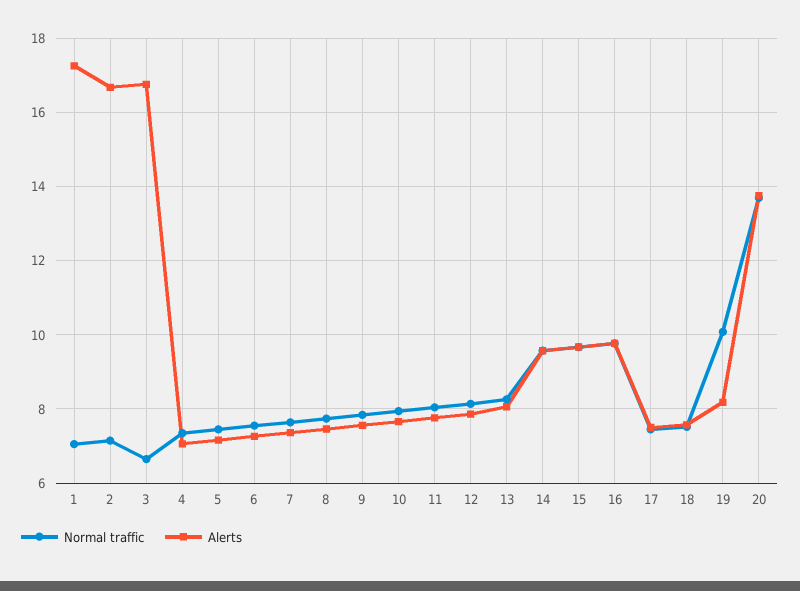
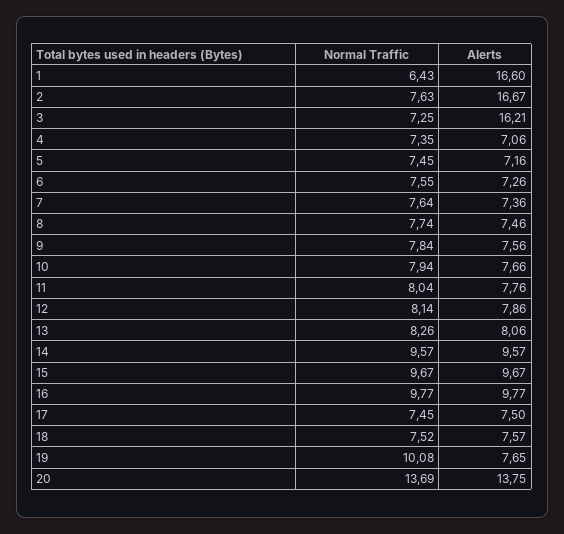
Normal traffic, 1: 7 -> 6.43
Alerts, 1: 17.2 -> 16.6
Normal traffic, 2: 7.2 -> 7.63
Normal traffic, 3: 6.6 -> 7.25
Alerts, 3: 16.8 -> 16.21
Alerts, 19: 8.2 -> 7.65

